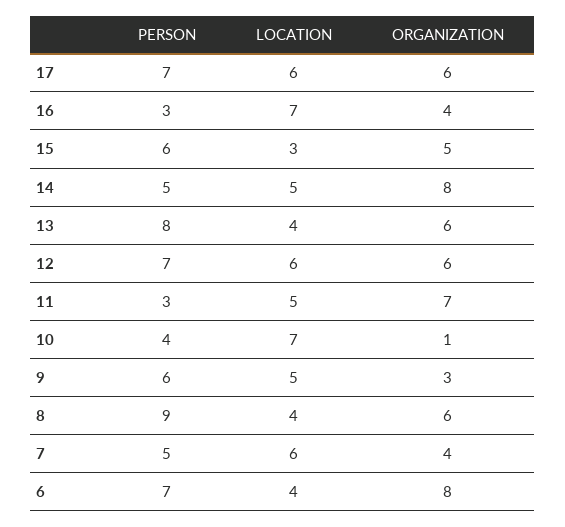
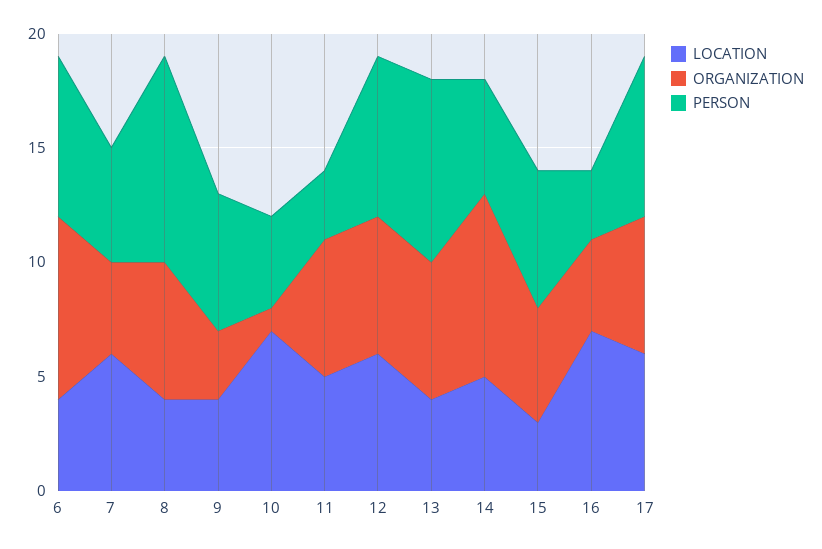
ORGANIZATION, 11: 7 -> 6
LOCATION, 9: 5 -> 4

